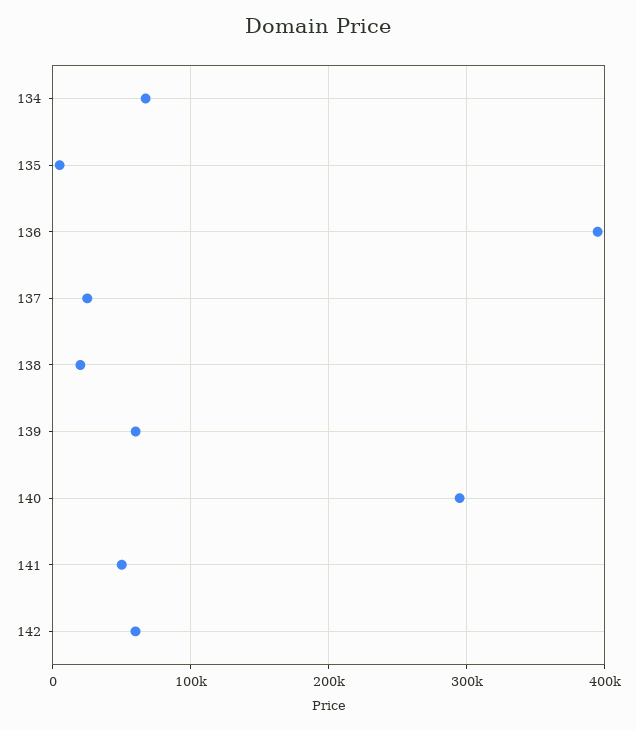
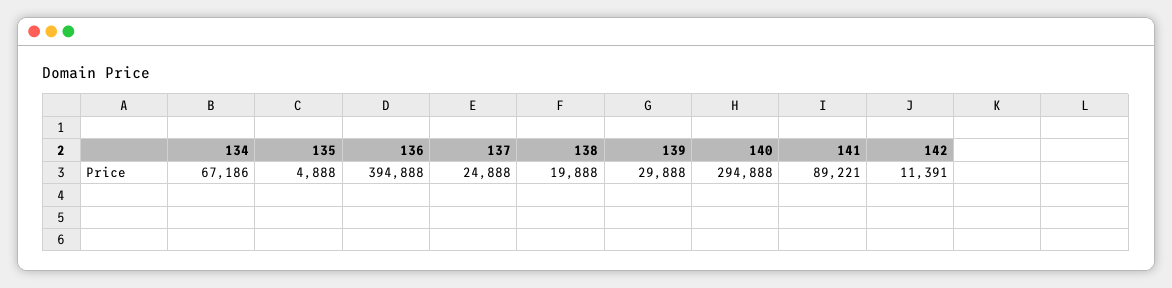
139: 60000 -> 29888
141: 50000 -> 89221
142: 60000 -> 11391

